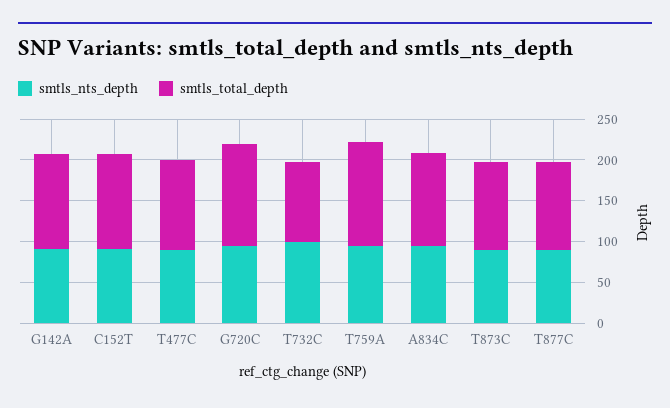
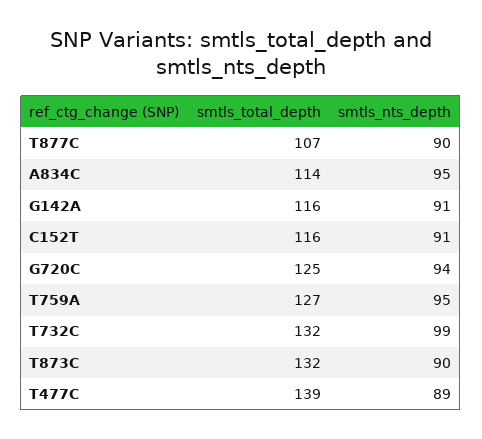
smtls_total_depth, T477C: 110 -> 139
smtls_total_depth, T732C: 100 -> 132
smtls_total_depth, T873C: 110 -> 132

